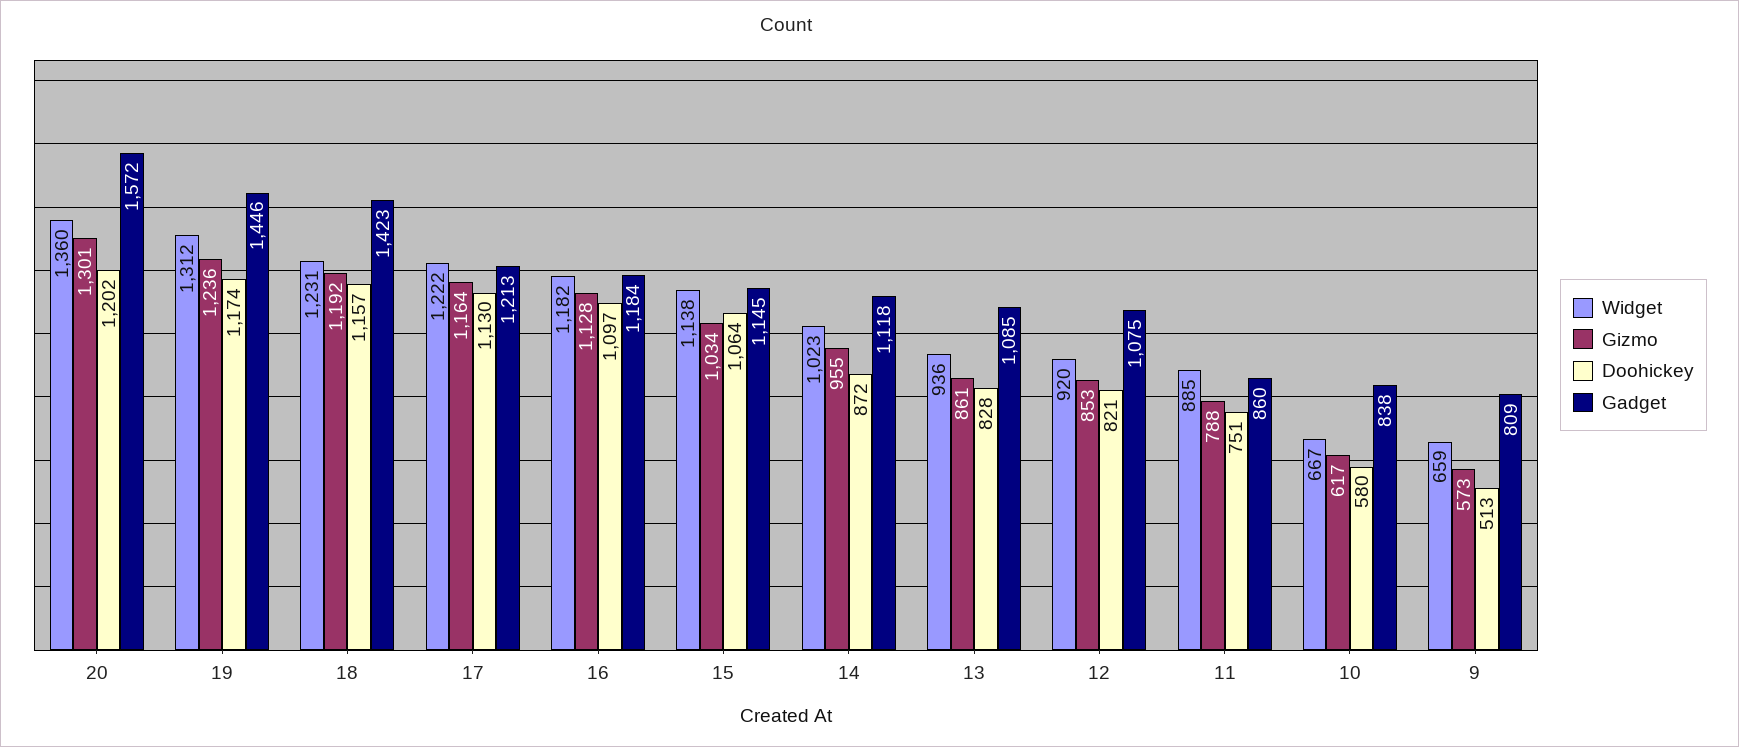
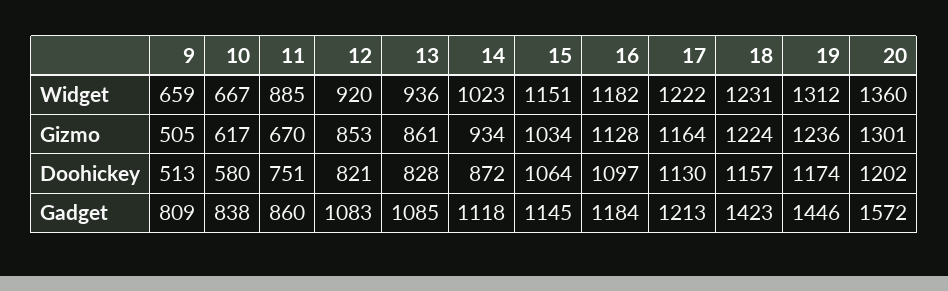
Gizmo, 18: 1192 -> 1224
Widget, 15: 1138 -> 1151
Gizmo, 14: 955 -> 934
Gadget, 12: 1075 -> 1083
Gizmo, 11: 788 -> 670
Gizmo, 9: 573 -> 505

